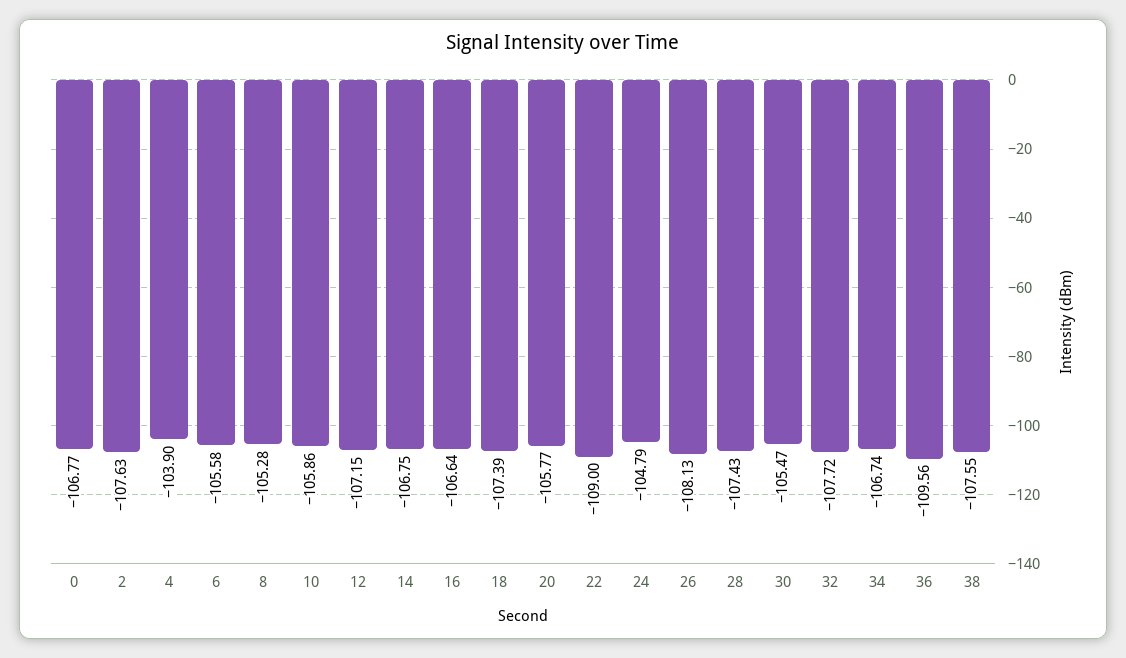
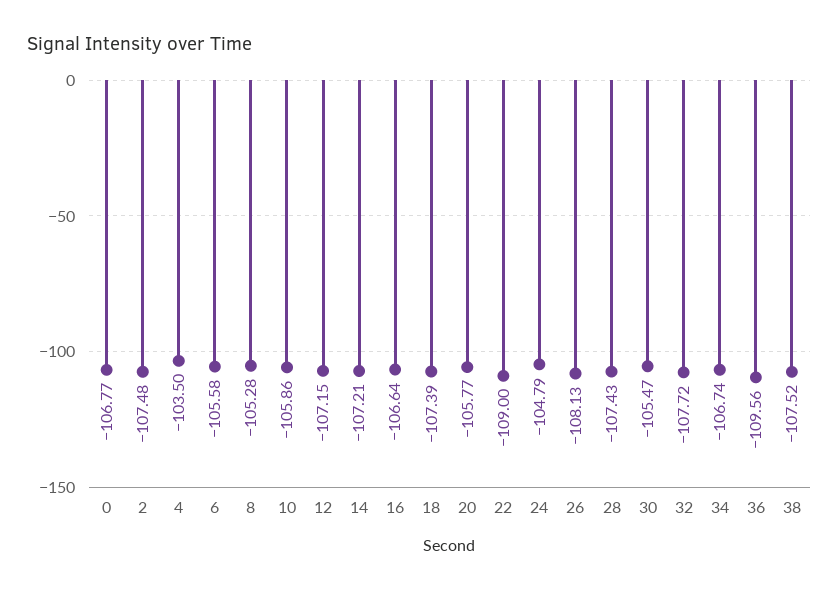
2: -107.63 -> -107.48
4: -103.9 -> -103.5
14: -106.75 -> -107.21
38: -107.55 -> -107.52

